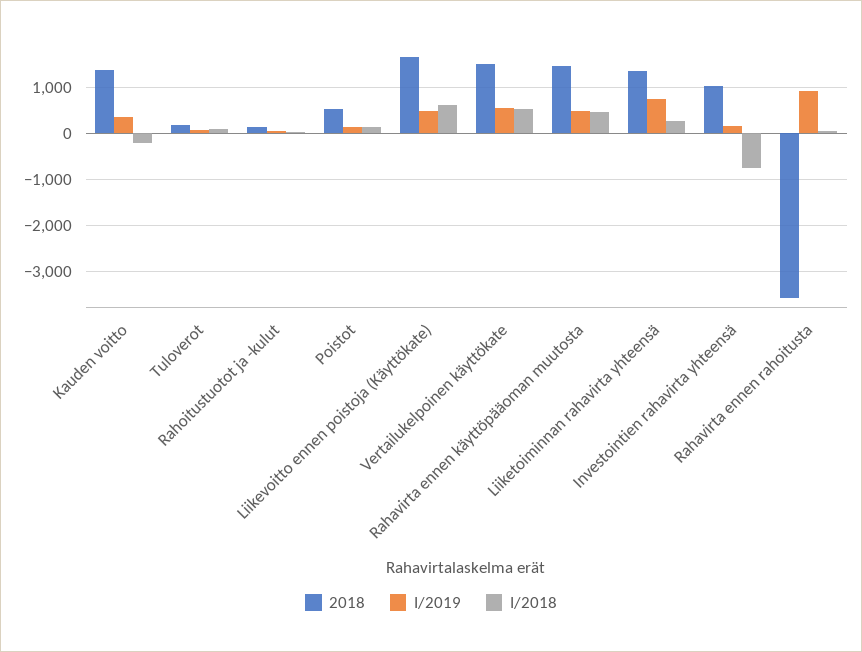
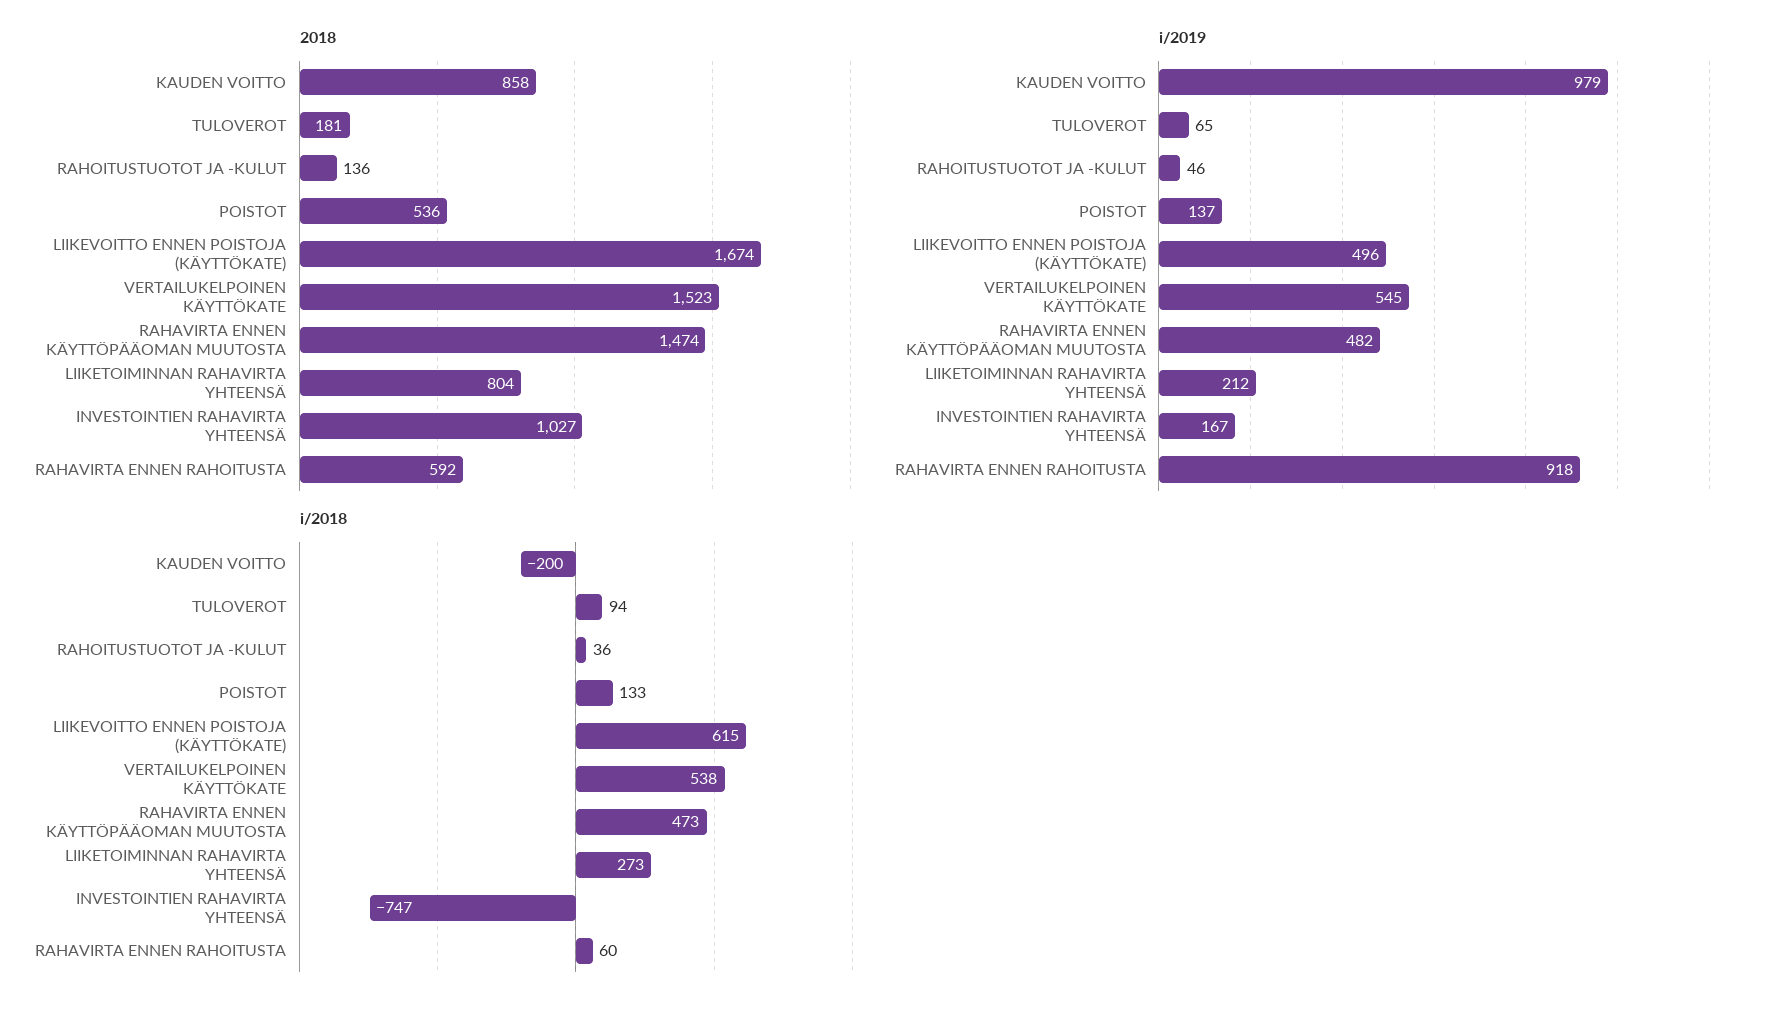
2018, Kauden voitto: 1400 -> 858
I/2019, Kauden voitto: 400 -> 979
2018, Liiketoiminnan rahavirta yhteensä: 1400 -> 804
I/2019, Liiketoiminnan rahavirta yhteensä: 800 -> 212
2018, Rahavirta ennen rahoitusta: -3600 -> 592

